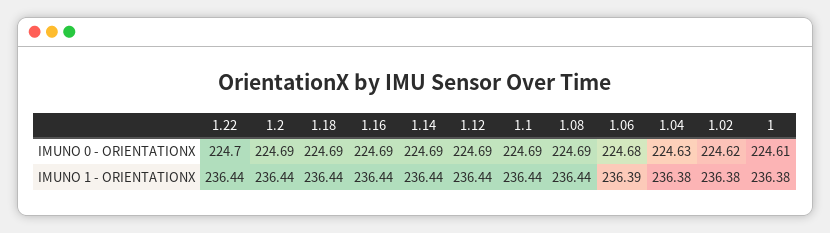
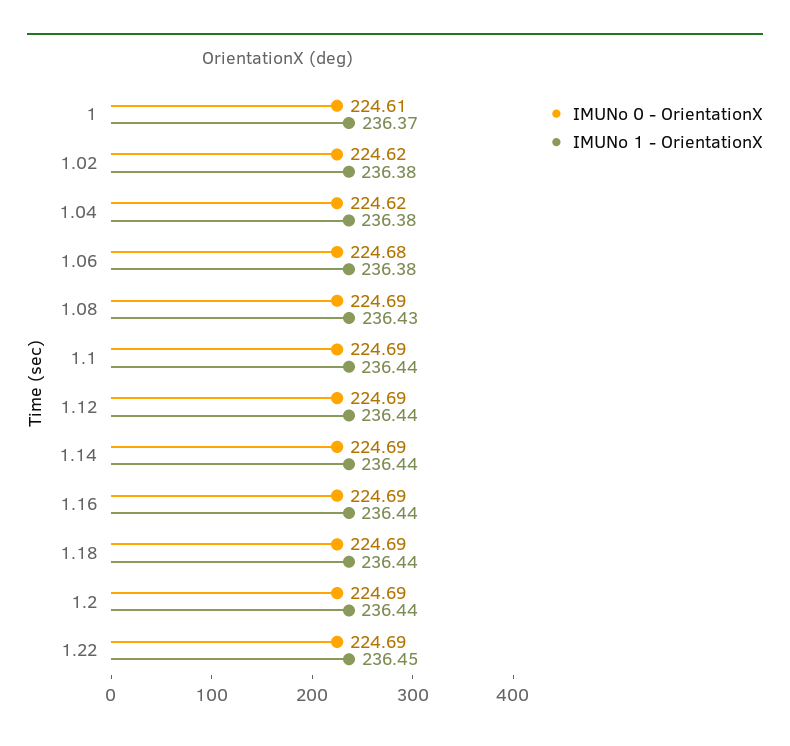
IMUNO 0 - ORIENTATIONX, 1.22: 224.7 -> 224.69
IMUNO 0 - ORIENTATIONX, 1.04: 224.63 -> 224.62
IMUNO 1 - ORIENTATIONX, 1.22: 236.44 -> 236.45
IMUNO 1 - ORIENTATIONX, 1.08: 236.44 -> 236.43
IMUNO 1 - ORIENTATIONX, 1.06: 236.39 -> 236.38
IMUNO 1 - ORIENTATIONX, 1: 236.38 -> 236.37

